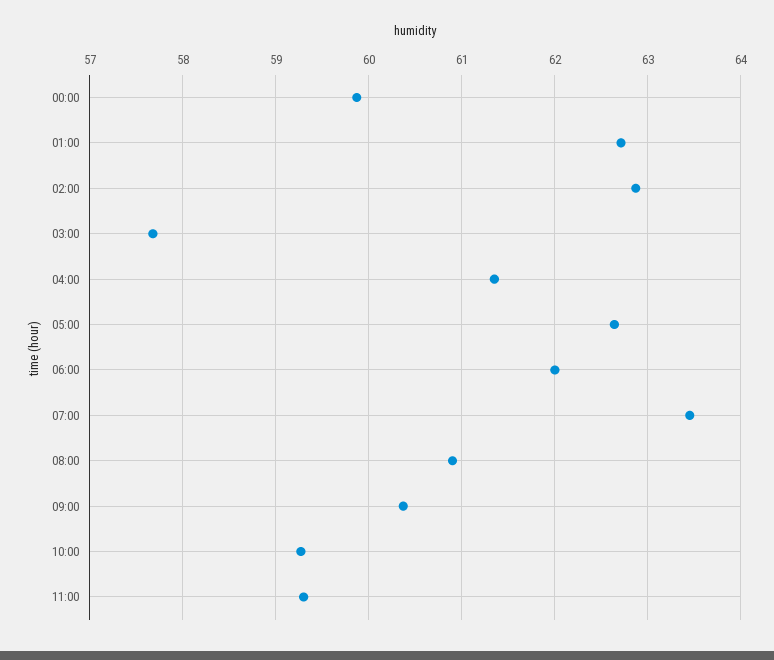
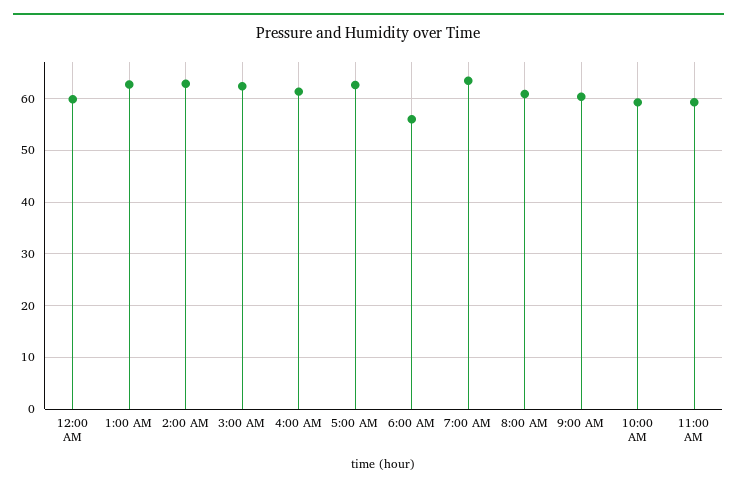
03:00: 57.7 -> 62
06:00: 62 -> 56

